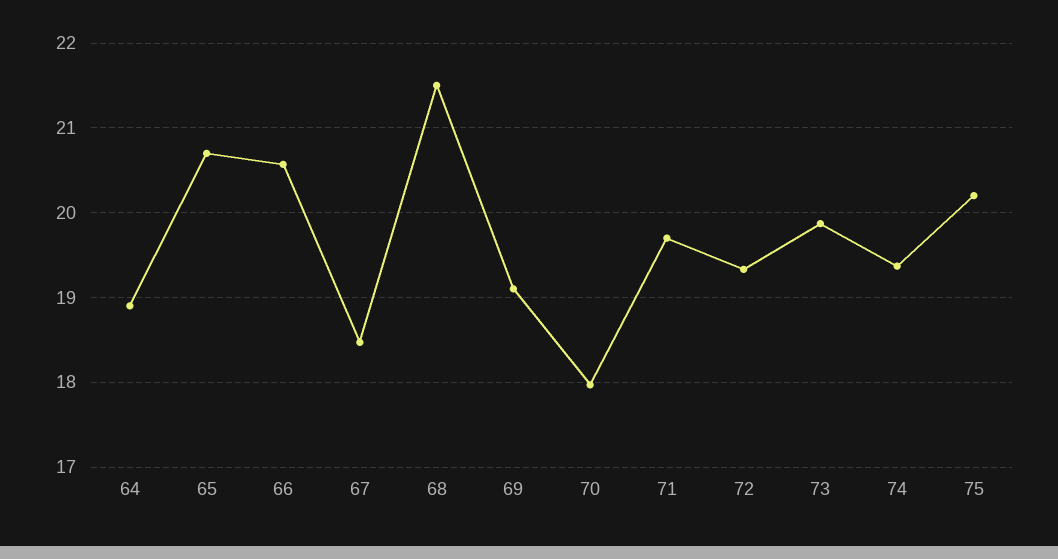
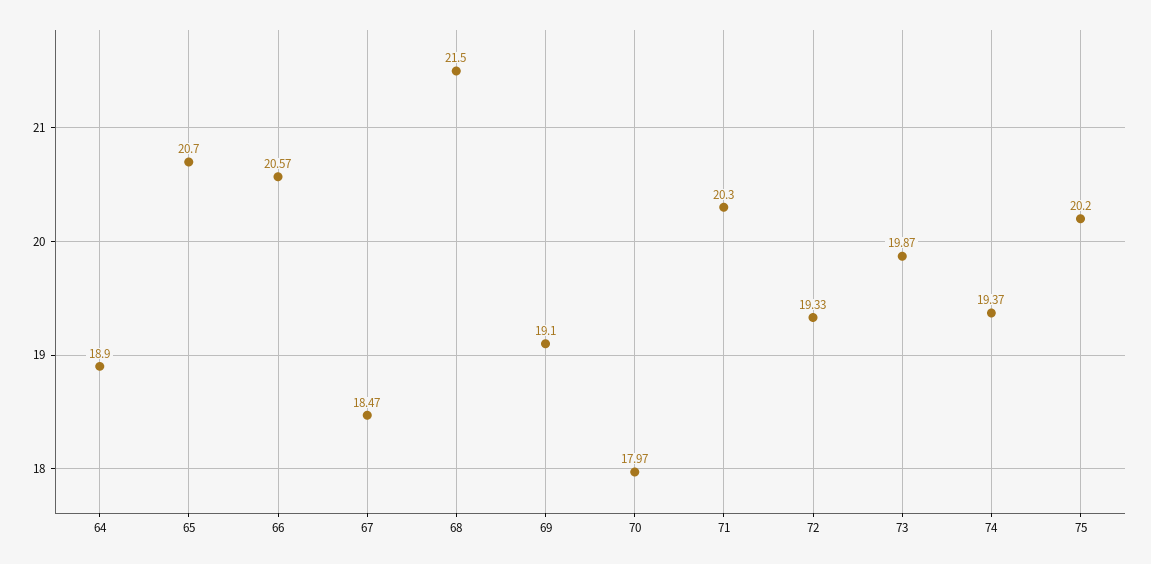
71: 19.7 -> 20.3

